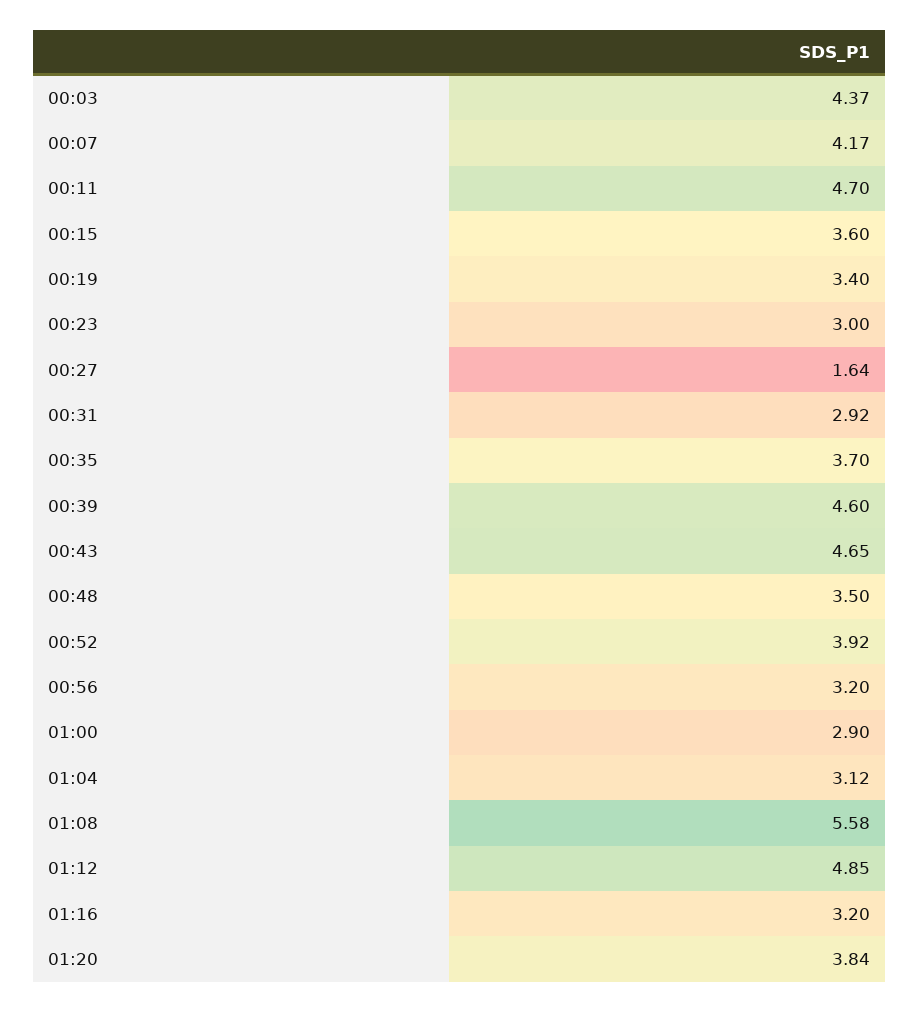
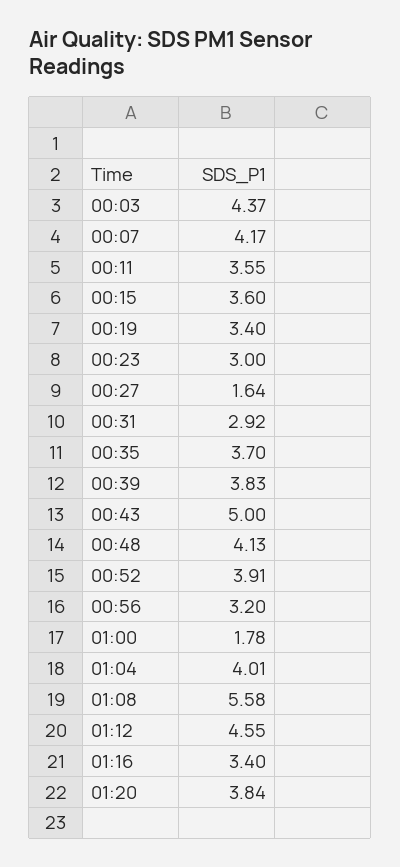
00:11: 4.7 -> 3.55
00:39: 4.6 -> 3.83
00:43: 4.65 -> 5
00:48: 3.5 -> 4.13
00:52: 3.92 -> 3.91
01:00: 2.9 -> 1.78
01:04: 3.12 -> 4.01
01:12: 4.85 -> 4.55
01:16: 3.2 -> 3.4

